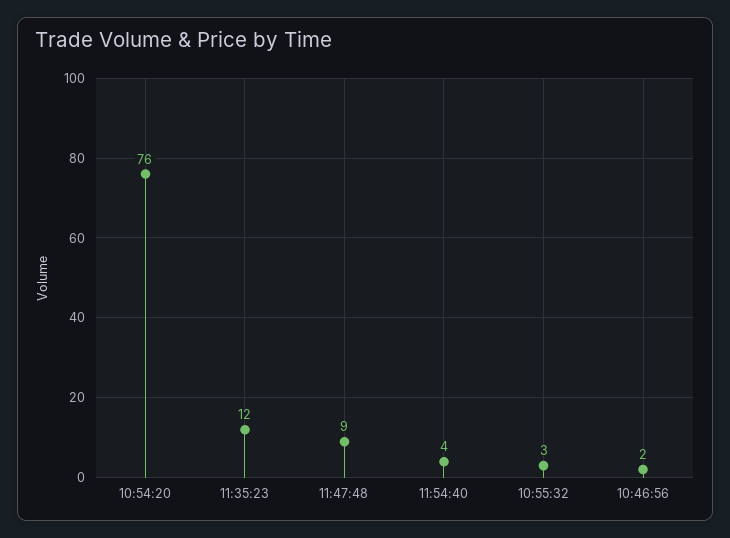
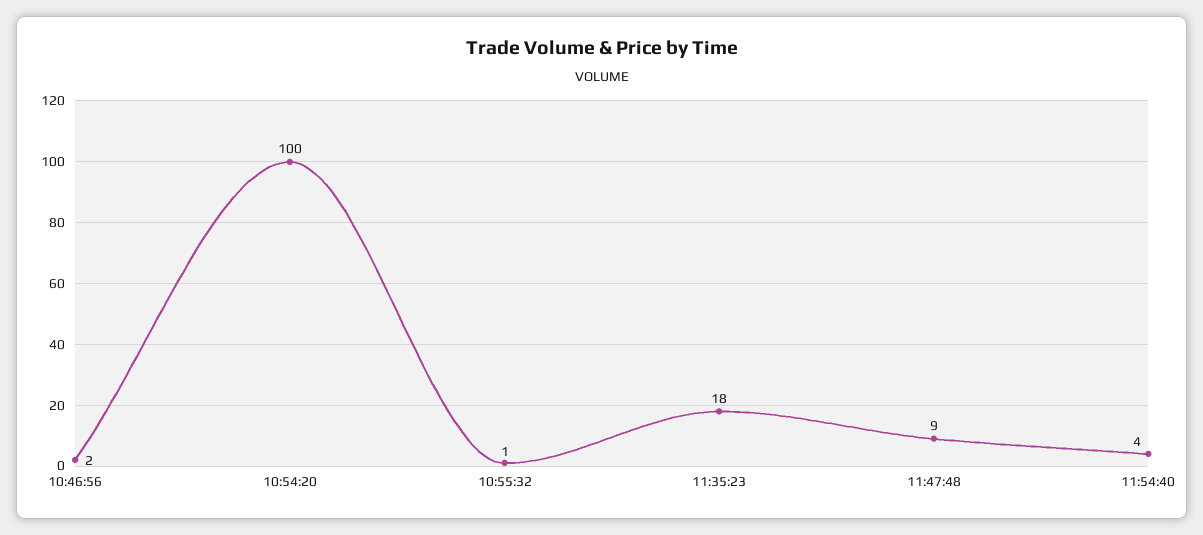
10:54:20: 76 -> 100
11:35:23: 12 -> 18
10:55:32: 3 -> 1

